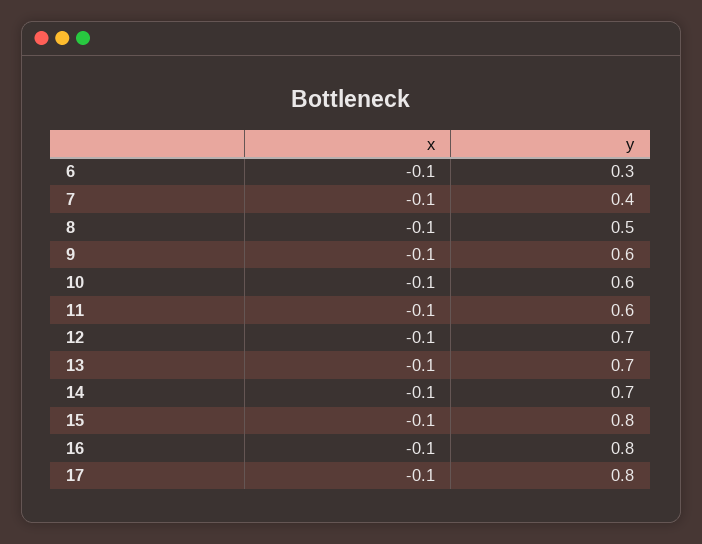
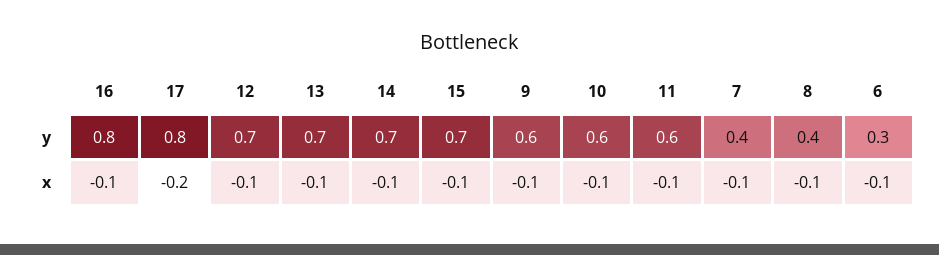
y, 8: 0.5 -> 0.4
y, 15: 0.8 -> 0.7
x, 17: -0.1 -> -0.2

